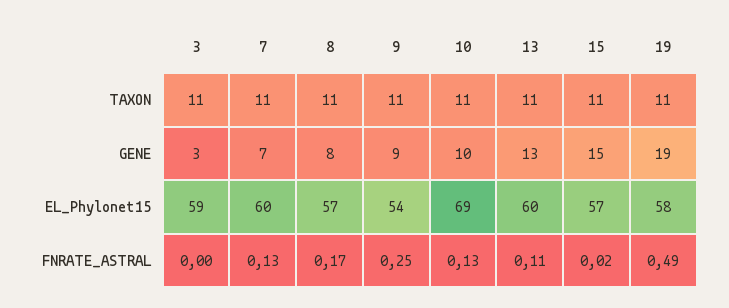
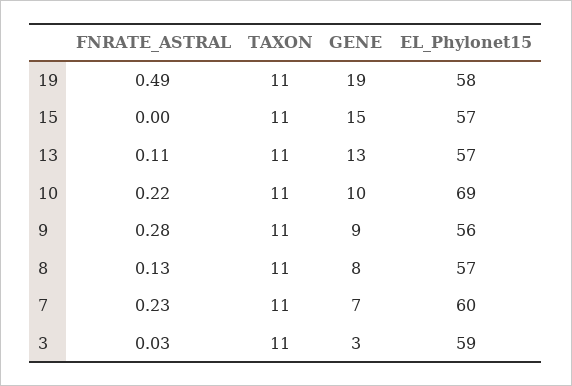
9, EL_Phylonet15: 54 -> 56
13, EL_Phylonet15: 60 -> 57
3, FNRATE_ASTRAL: 0 -> 0.03
7, FNRATE_ASTRAL: 0.13 -> 0.23
8, FNRATE_ASTRAL: 0.17 -> 0.13
9, FNRATE_ASTRAL: 0.25 -> 0.28
10, FNRATE_ASTRAL: 0.13 -> 0.22
15, FNRATE_ASTRAL: 0.02 -> 0

